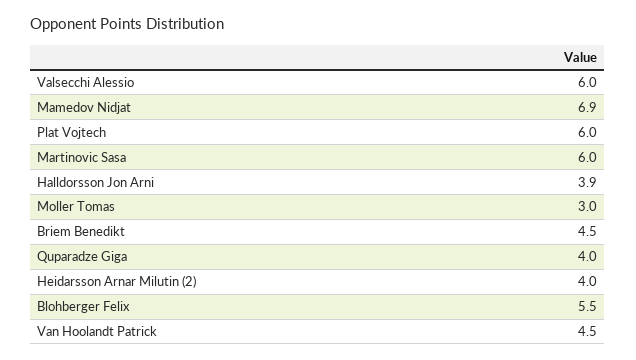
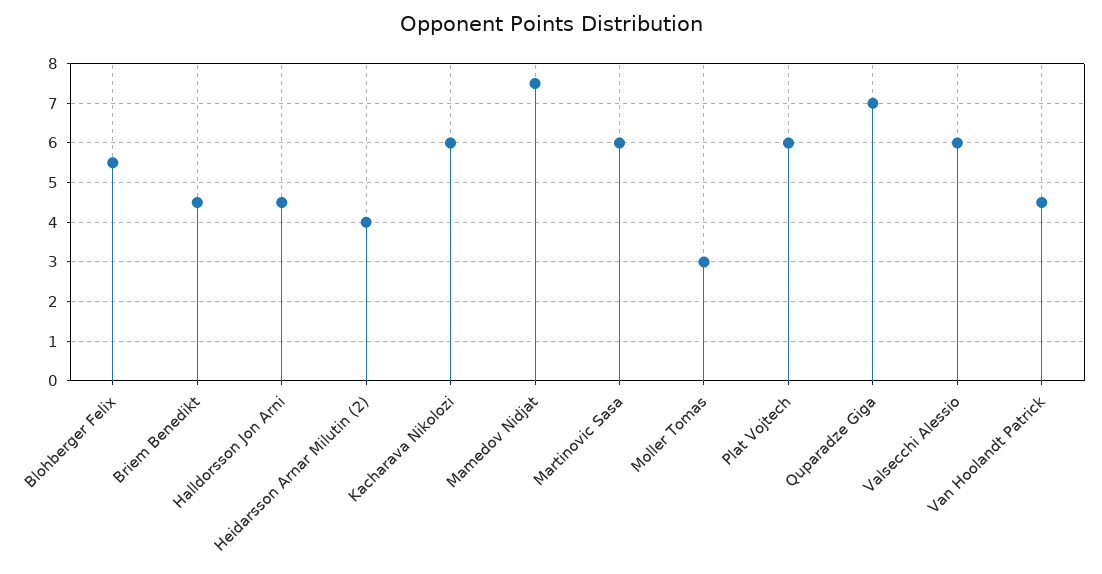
Mamedov Nidjat: 6.9 -> 7.5
Halldorsson Jon Arni: 3.9 -> 4.5
Quparadze Giga: 4 -> 7
Kacharava Nikolozi: none -> 6

